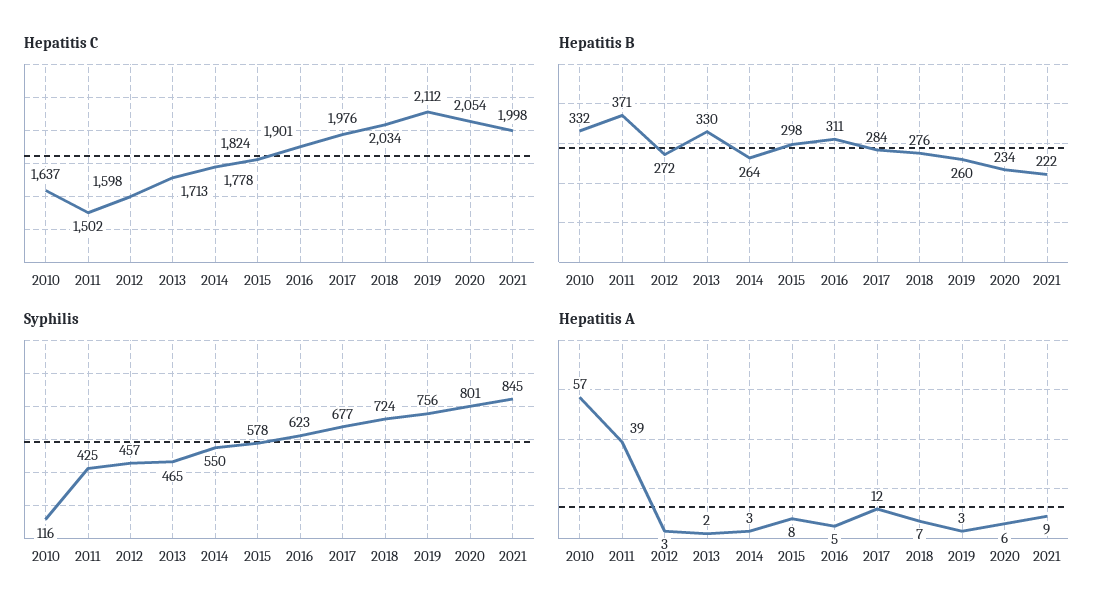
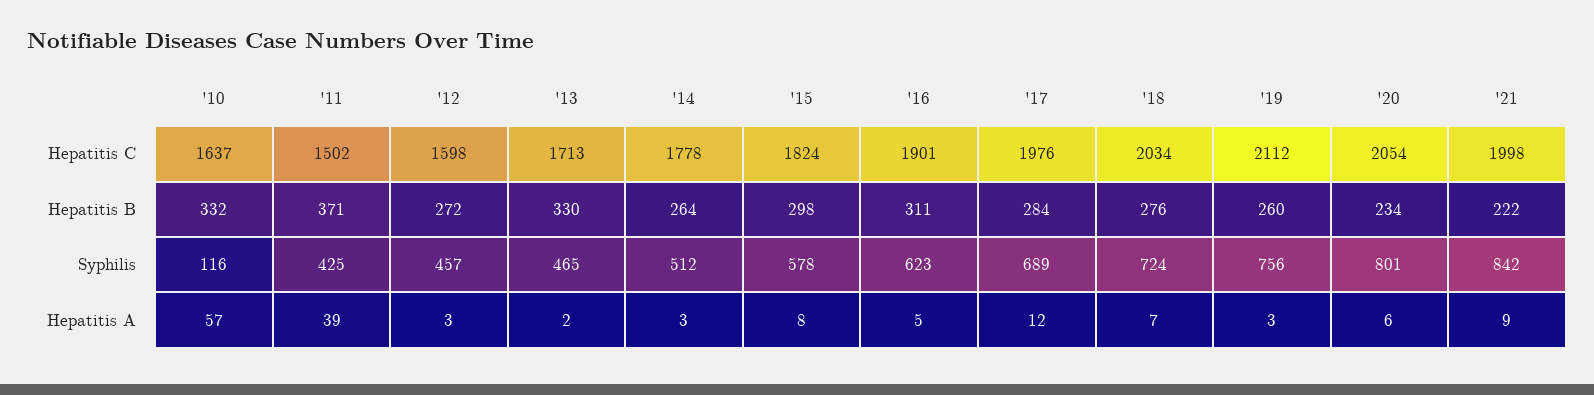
Syphilis, 2014: 550 -> 512
Syphilis, 2017: 677 -> 689
Syphilis, 2021: 845 -> 842

